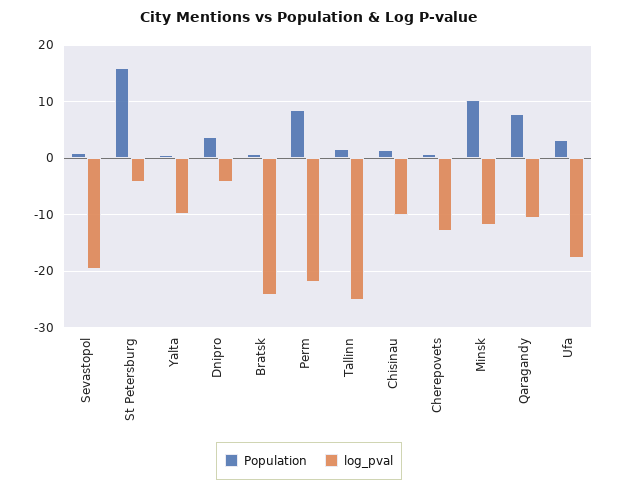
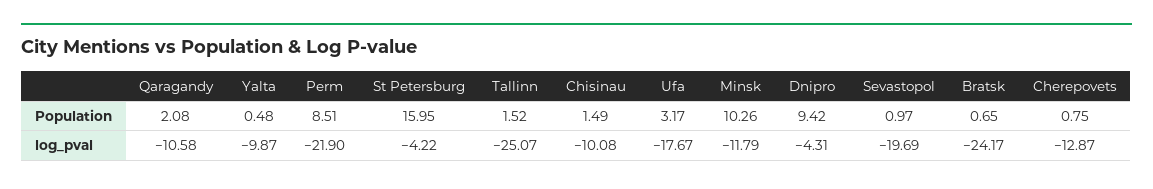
Population, Dnipro: 4 -> 9.42
Population, Qaragandy: 8 -> 2.08

